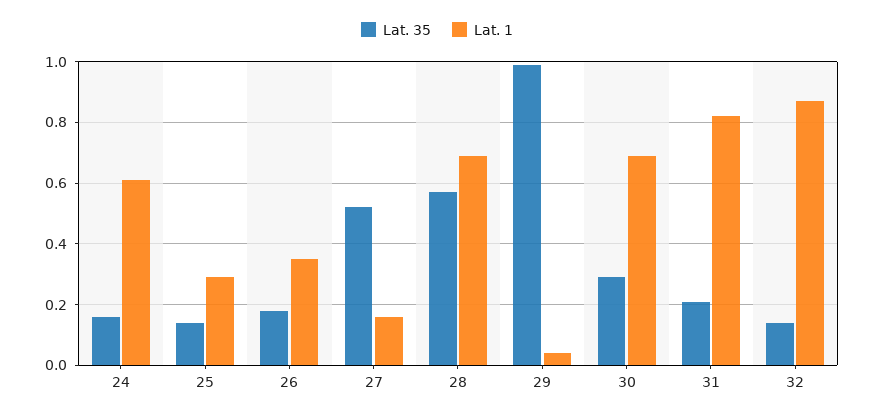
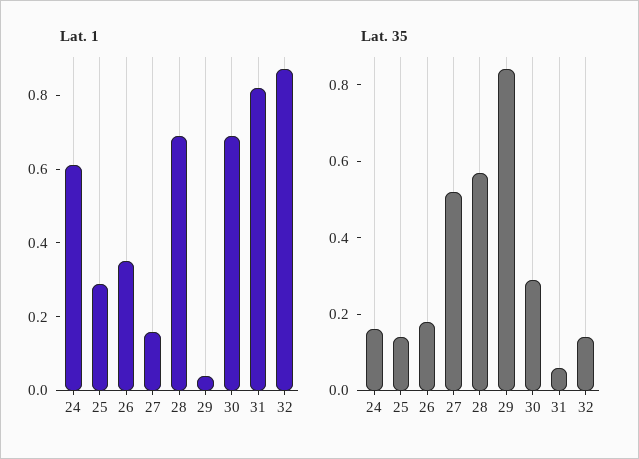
Lat. 35, 29: 1 -> 0.85
Lat. 35, 31: 0.2 -> 0.05

